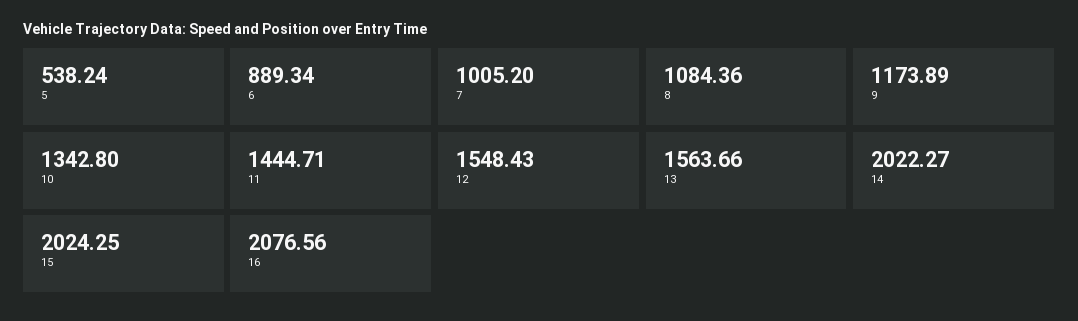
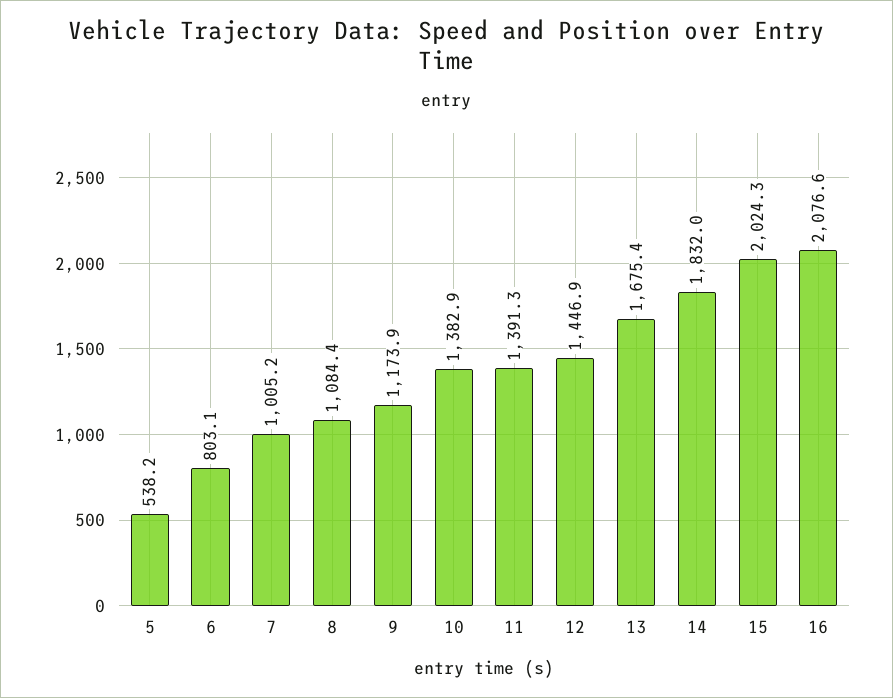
6: 889.34 -> 803.1
10: 1342.8 -> 1382.9
11: 1444.71 -> 1391.3
12: 1548.43 -> 1446.9
13: 1563.66 -> 1675.4
14: 2022.27 -> 1832

